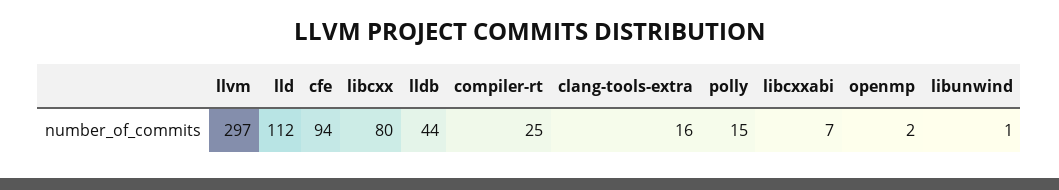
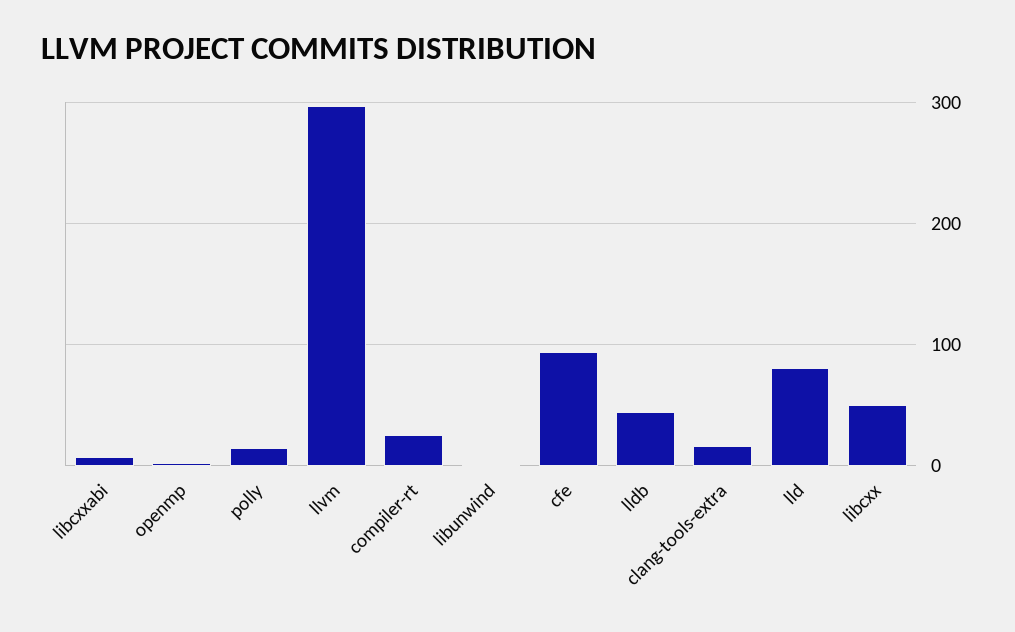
lld: 112 -> 80
libcxx: 80 -> 50

